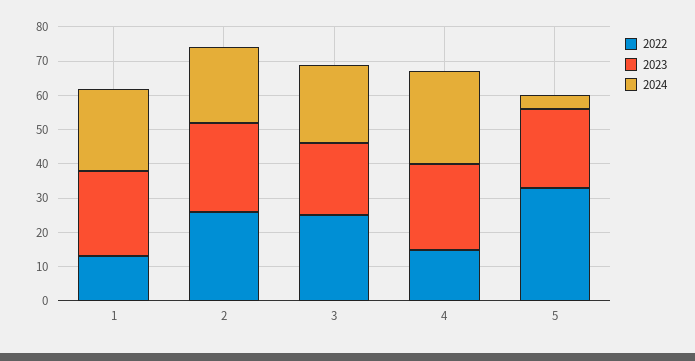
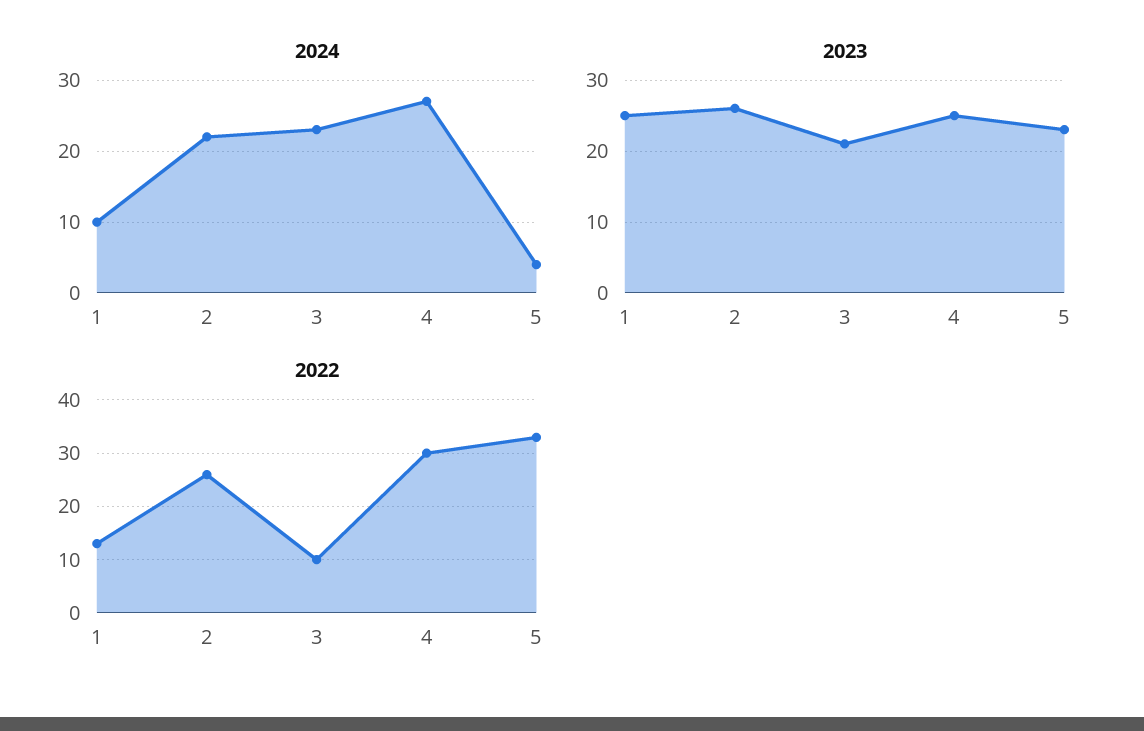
2024, 1: 25 -> 10
2022, 3: 25 -> 10
2022, 4: 15 -> 30

